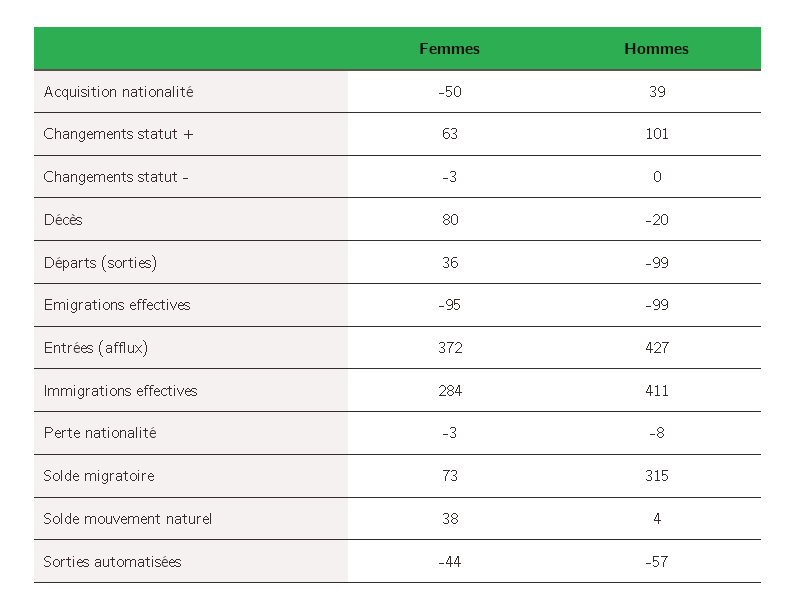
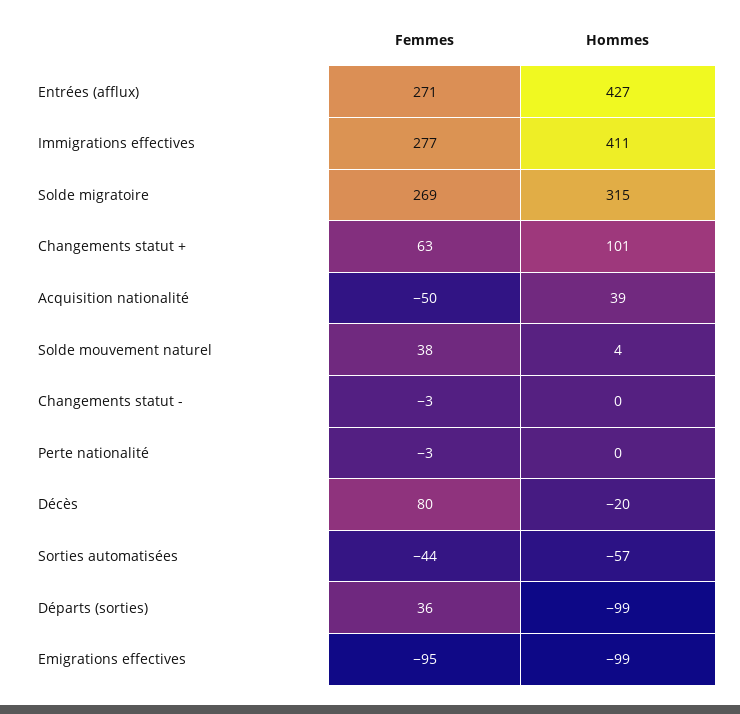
Femmes, Entrées (afflux): 372 -> 271
Femmes, Immigrations effectives: 284 -> 277
Hommes, Perte nationalité: -8 -> 0
Femmes, Solde migratoire: 73 -> 269

